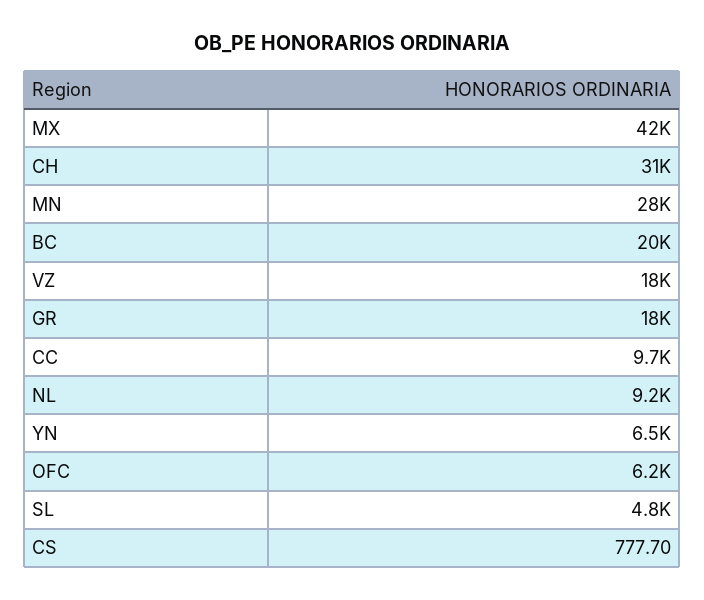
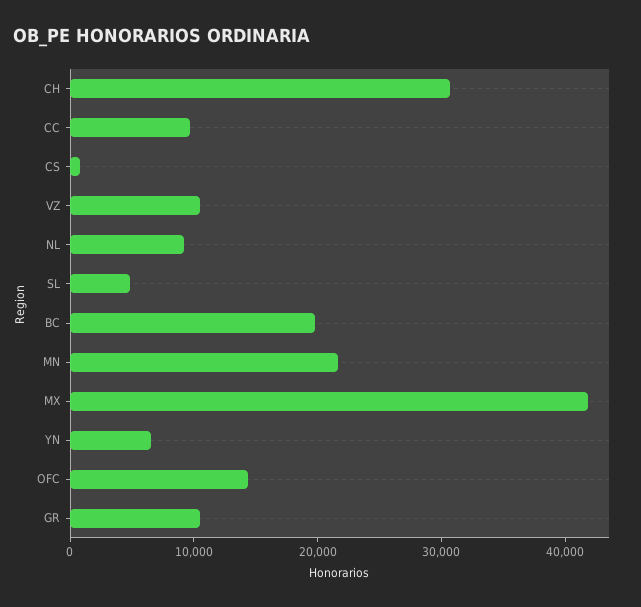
MN: 28000 -> 22000
VZ: 18000 -> 10000
GR: 18000 -> 10000
OFC: 6200 -> 14000

